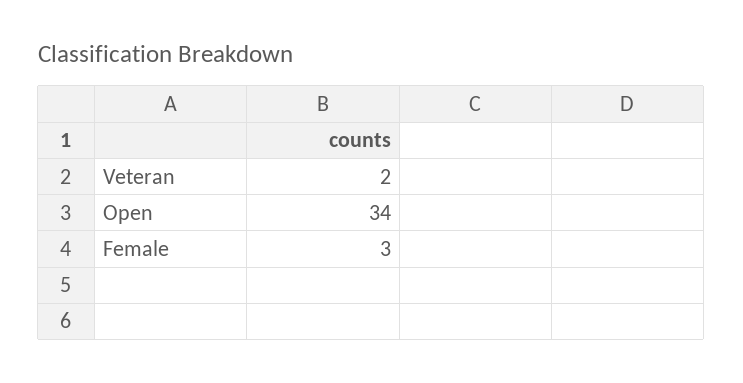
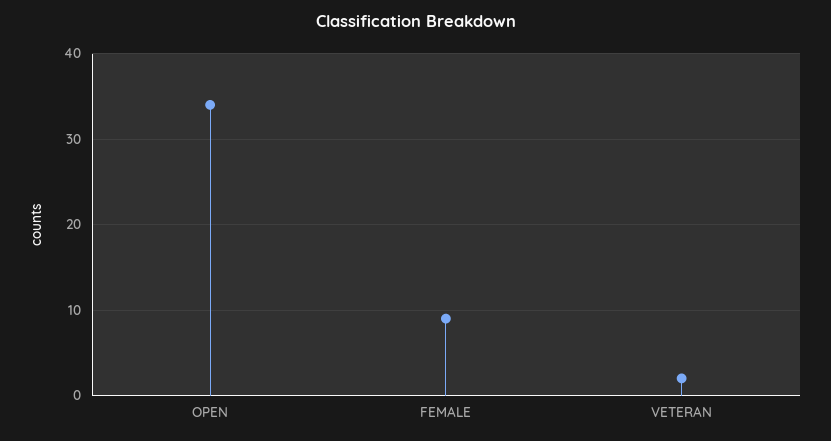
Female: 3 -> 9

